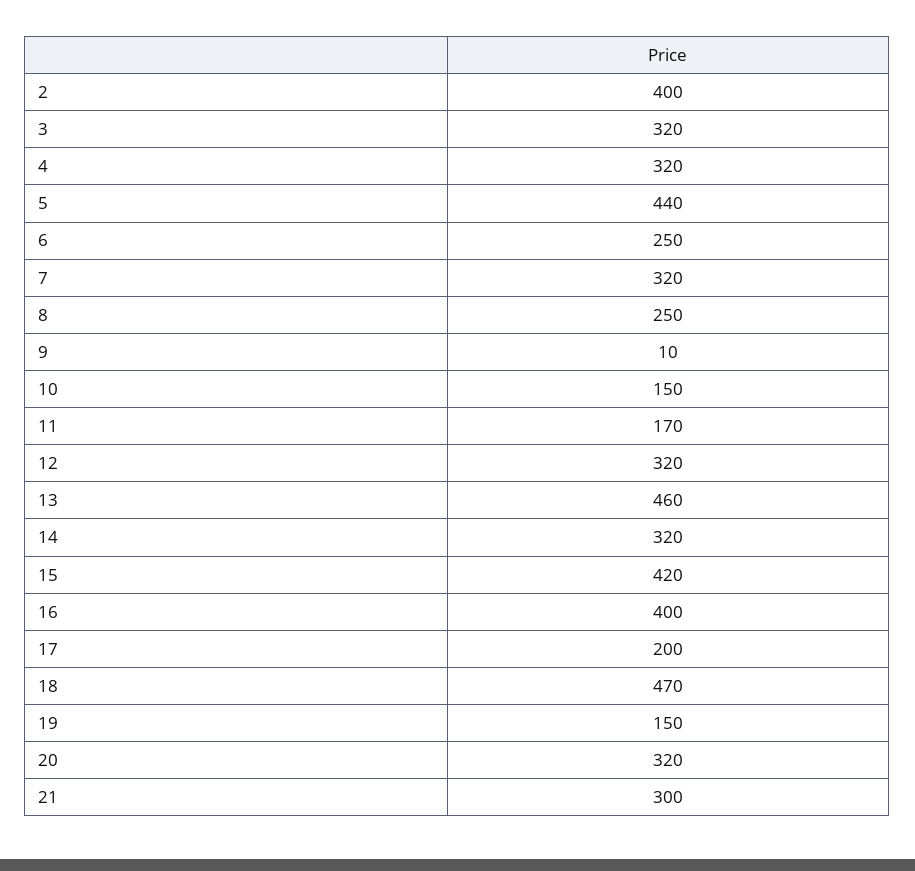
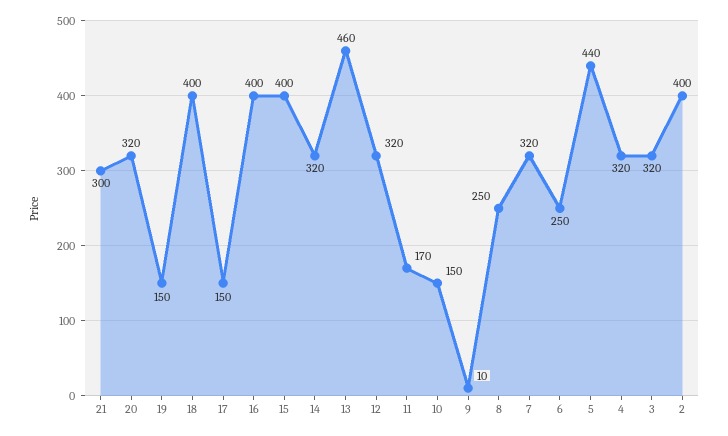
15: 420 -> 400
17: 200 -> 150
18: 470 -> 400

